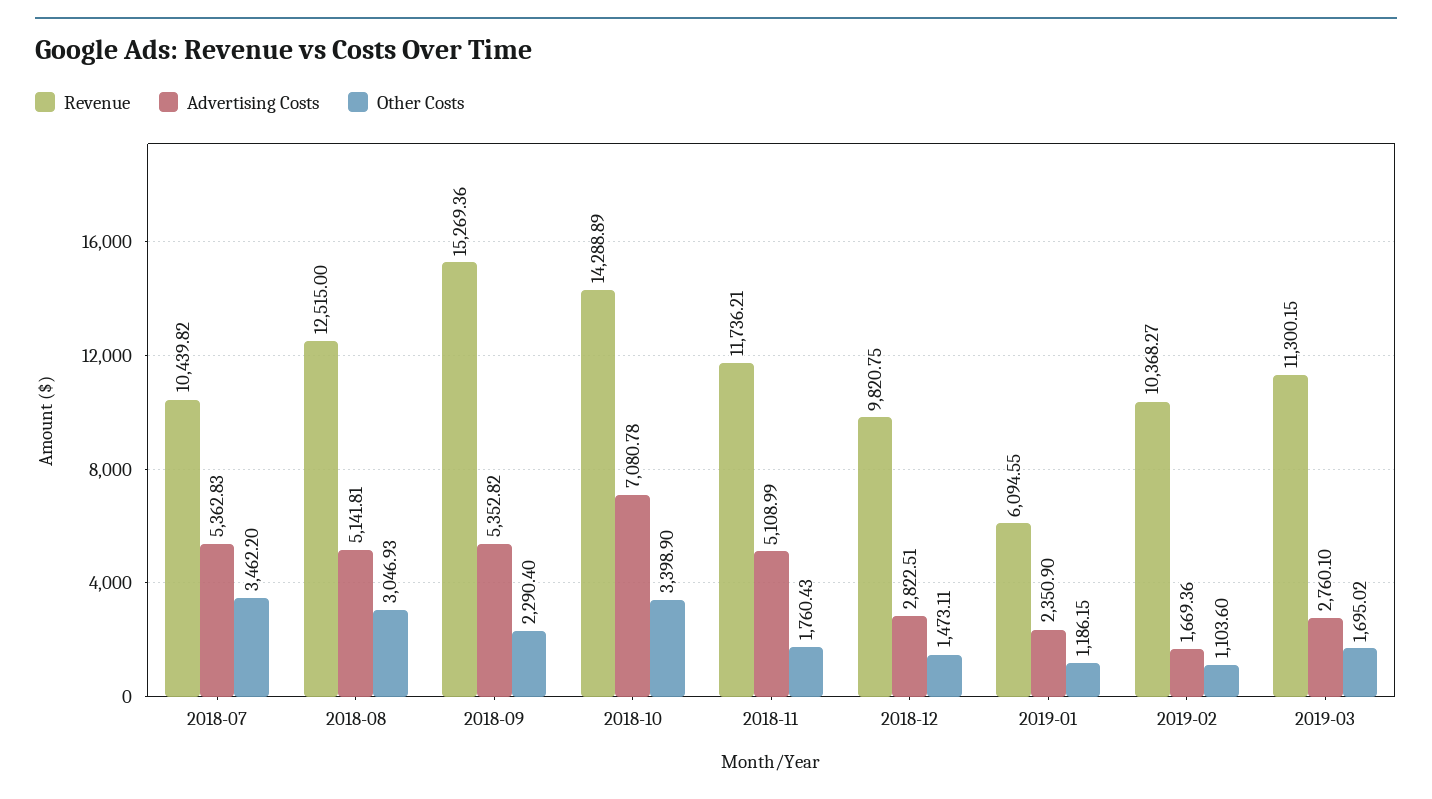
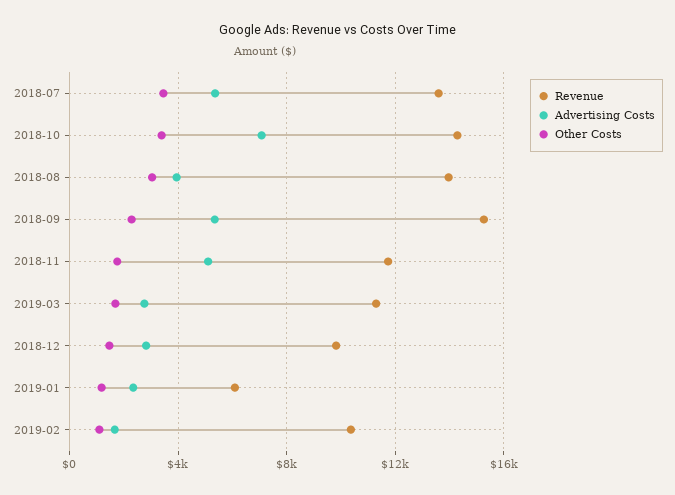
Revenue, 2018-07: 10439.82 -> 13500
Revenue, 2018-08: 12515 -> 14000
Advertising Costs, 2018-08: 5141.81 -> 4000

